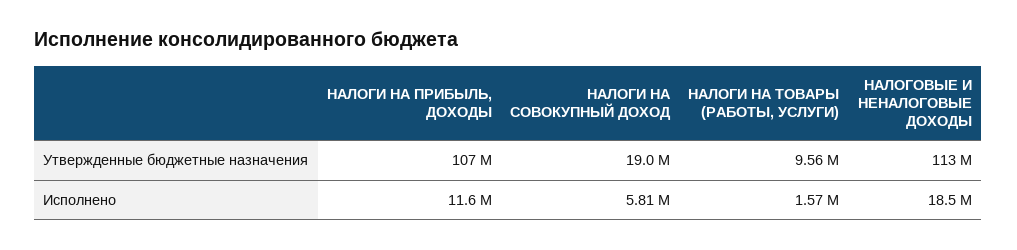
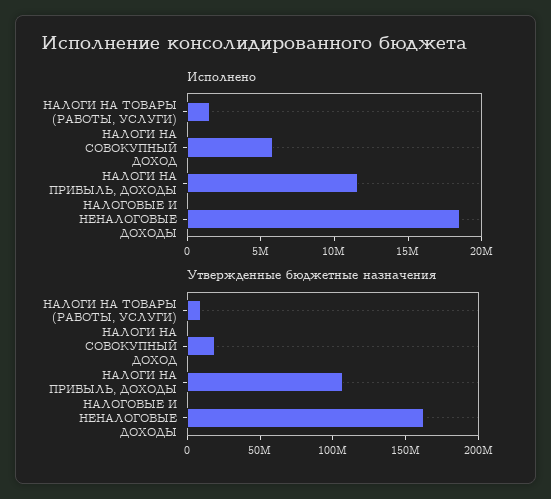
Утвержденные бюджетные назначения, НАЛОГОВЫЕ И НЕНАЛОГОВЫЕ ДОХОДЫ: 113000000 -> 160000000

